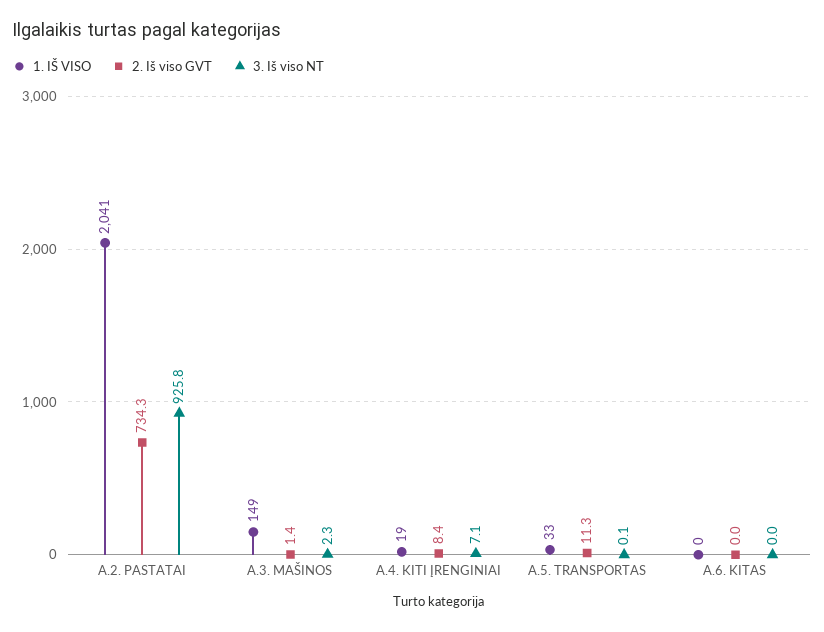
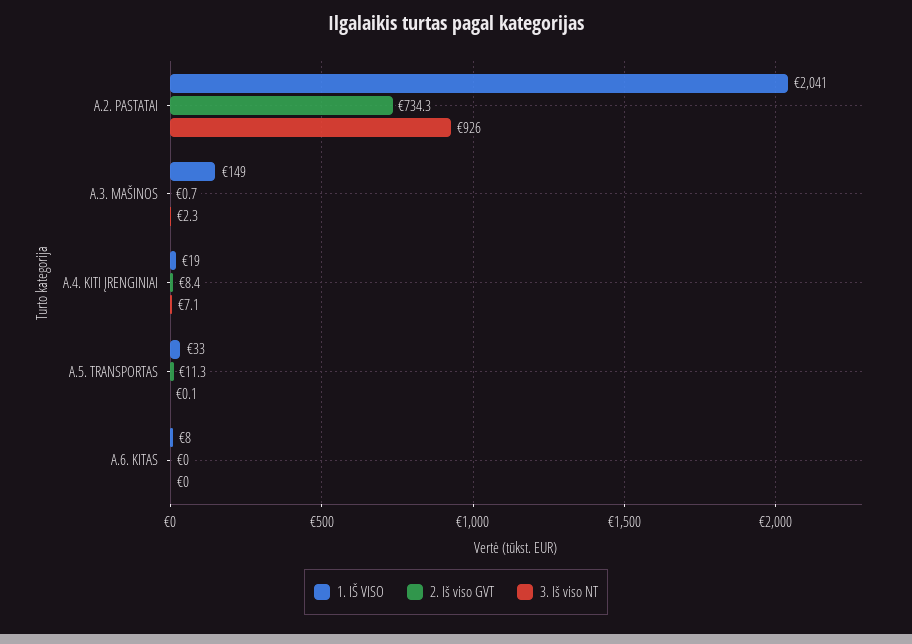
3. Iš viso NT, A.2. PASTATAI: 925.8 -> 926
2. Iš viso GVT, A.3. MAŠINOS: 1.4 -> 0.7
1. IŠ VISO, A.6. KITAS: 0 -> 8

